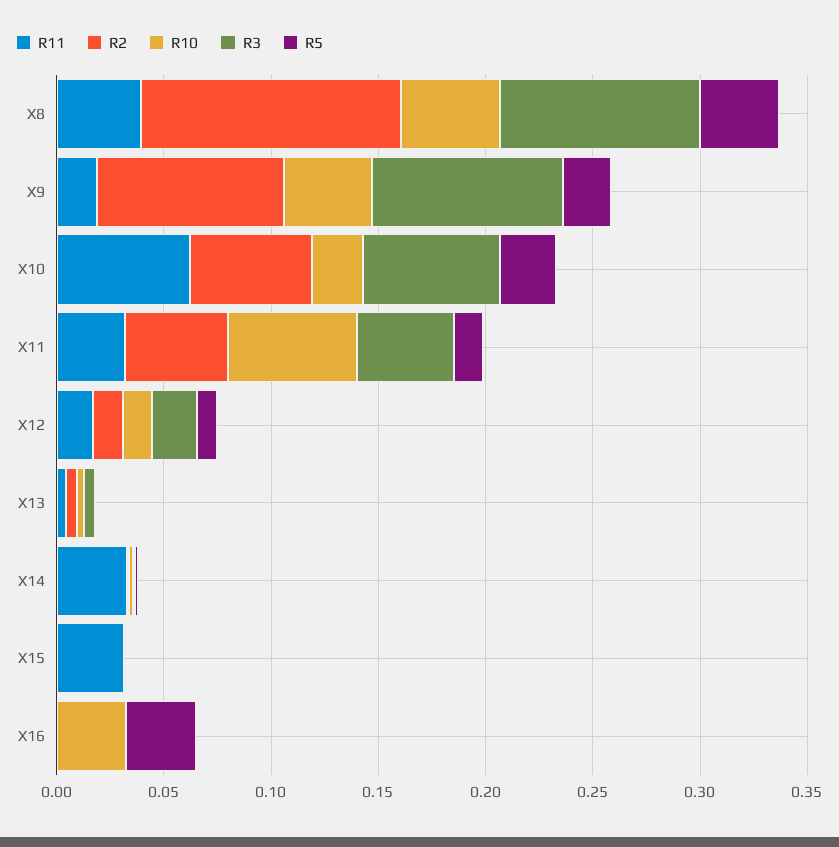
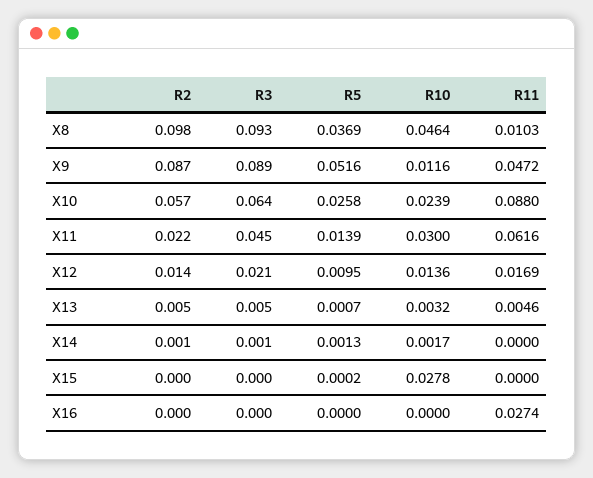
R11, X8: 0.04 -> 0.0103
R2, X8: 0.12 -> 0.098
R11, X9: 0.02 -> 0.0472
R10, X9: 0.04 -> 0.0116
R5, X9: 0.02 -> 0.0516
R11, X10: 0.06 -> 0.088
R11, X11: 0.03 -> 0.0616
R2, X11: 0.05 -> 0.022
R10, X11: 0.06 -> 0.03
R11, X14: 0.03 -> 0
R11, X15: 0.03 -> 0
R10, X15: 0 -> 0.0278
R11, X16: 0 -> 0.0274
R10, X16: 0.03 -> 0
R5, X16: 0.03 -> 0

